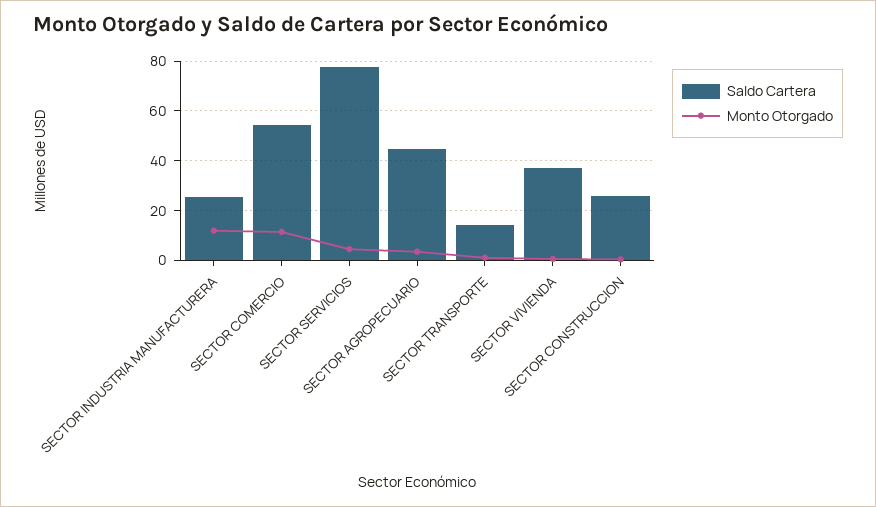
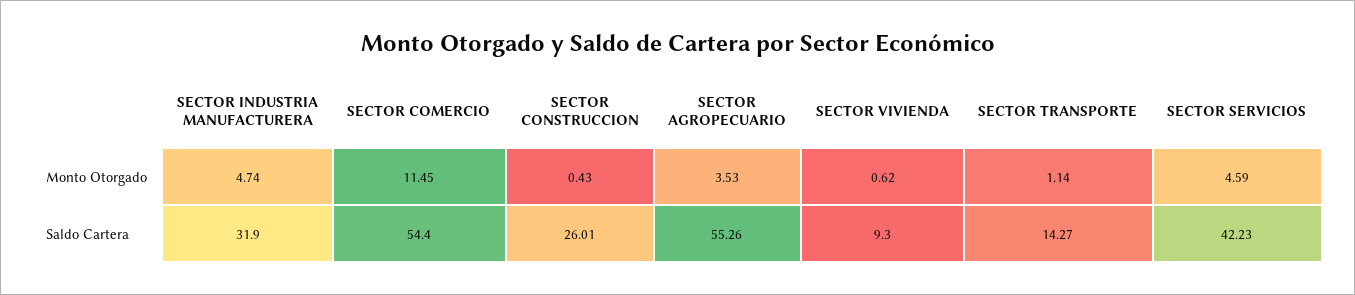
Saldo Cartera, SECTOR INDUSTRIA MANUFACTURERA: 25 -> 31.9
Monto Otorgado, SECTOR INDUSTRIA MANUFACTURERA: 12.5 -> 4.74
Saldo Cartera, SECTOR SERVICIOS: 77.5 -> 42.23
Saldo Cartera, SECTOR AGROPECUARIO: 45 -> 55.26
Saldo Cartera, SECTOR VIVIENDA: 37.5 -> 9.3

